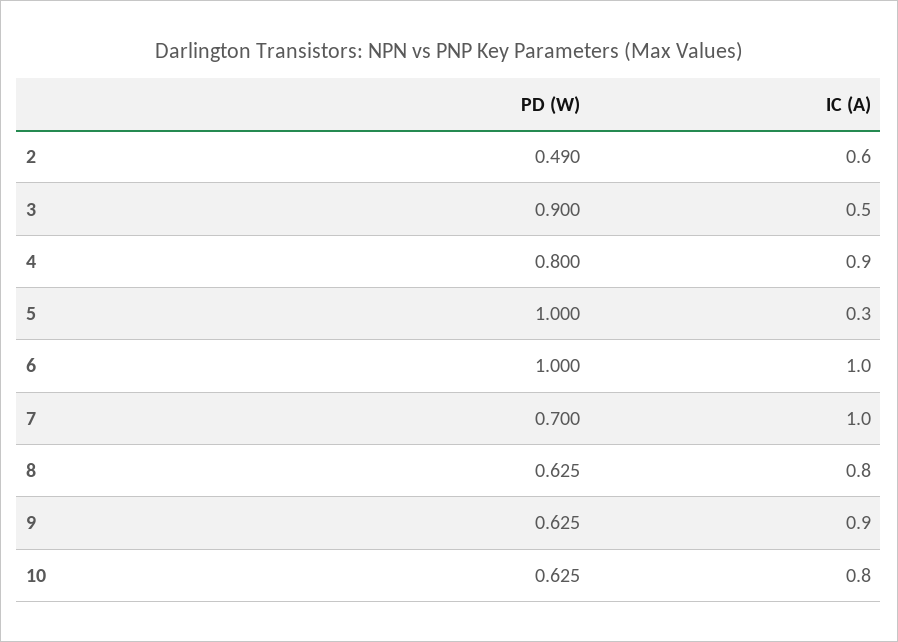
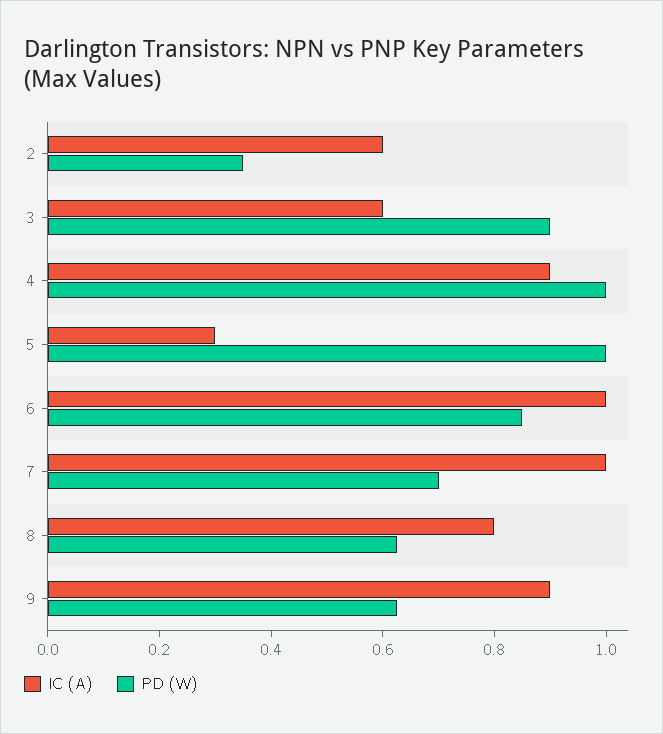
PD (W), 2: 0.49 -> 0.35
IC (A), 3: 0.5 -> 0.6
PD (W), 4: 0.8 -> 1
PD (W), 6: 1 -> 0.85
PD (W), 10: 0.625 -> none
IC (A), 10: 0.8 -> none

